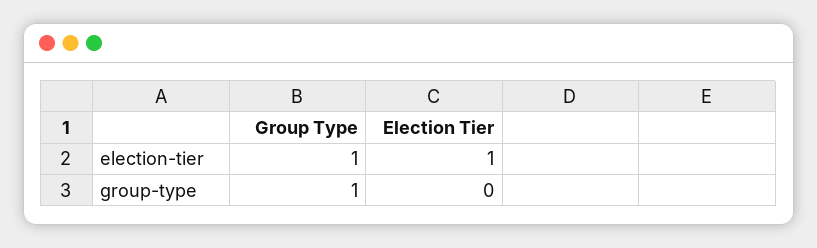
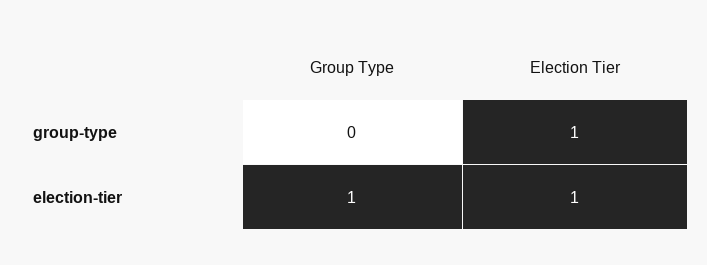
Group Type, group-type: 1 -> 0
Election Tier, group-type: 0 -> 1

